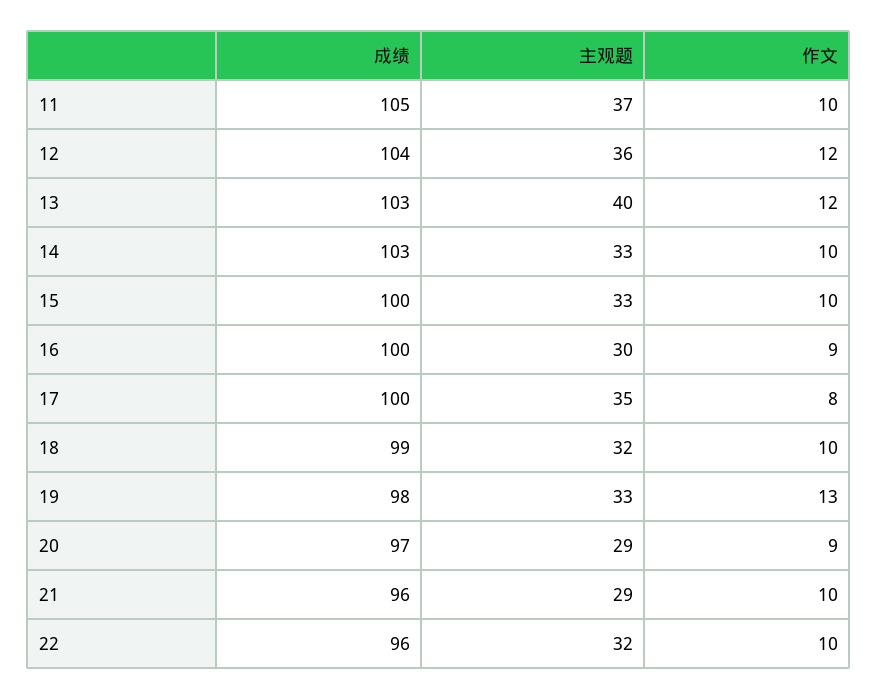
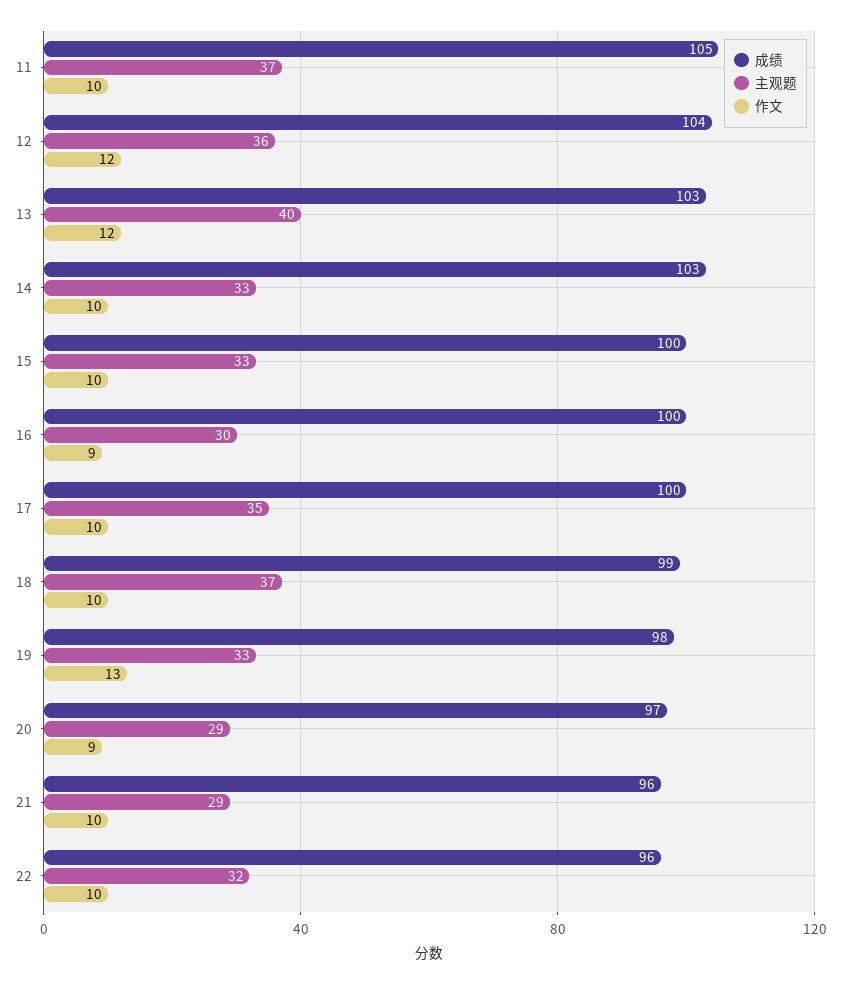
作文, 17: 8 -> 10
主观题, 18: 32 -> 37

